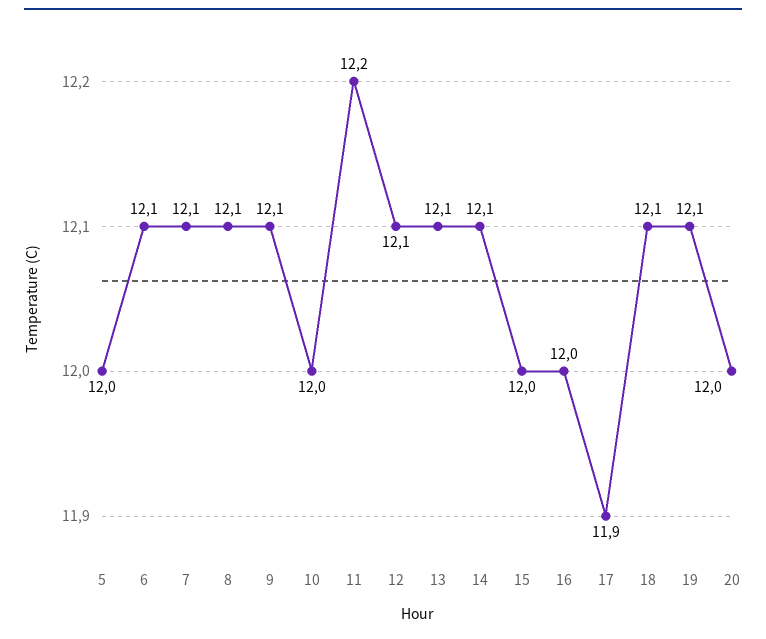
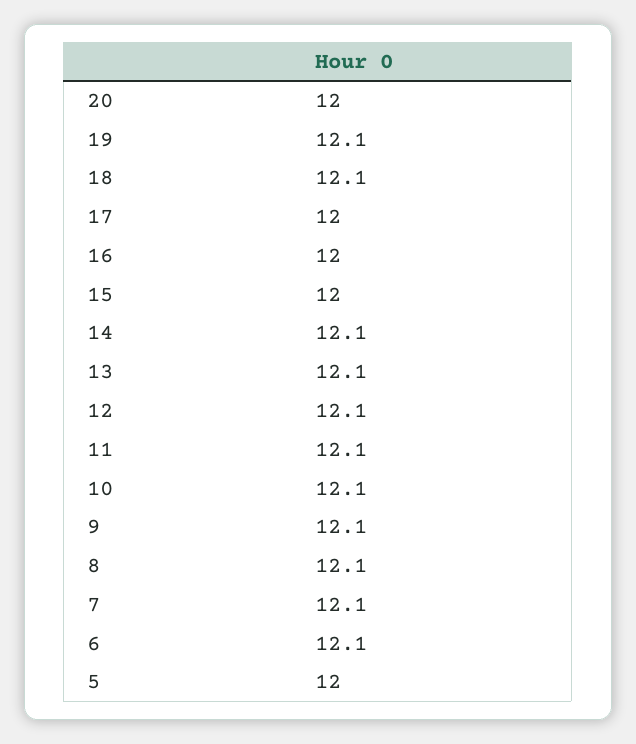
10: 12 -> 12.1
11: 12.2 -> 12.1
17: 11.9 -> 12

